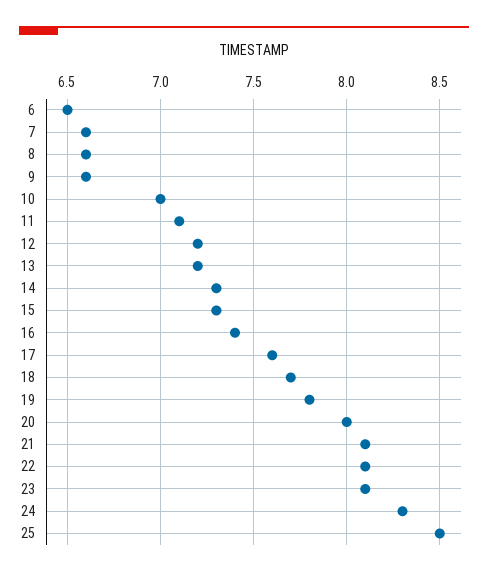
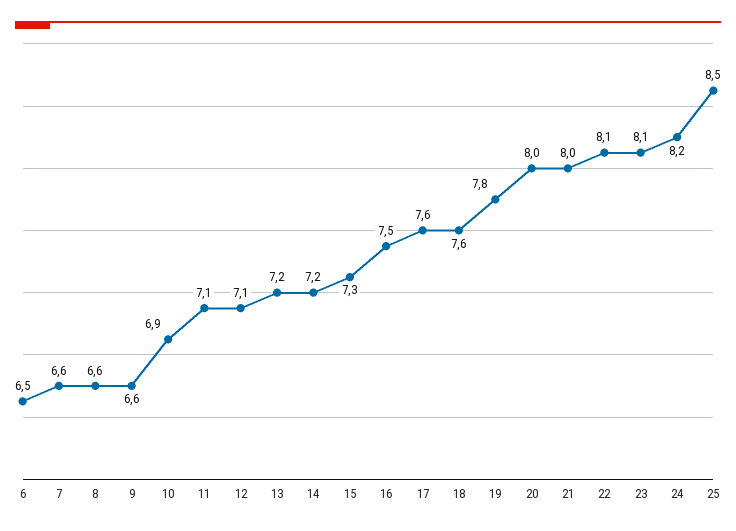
10: 7 -> 6.9
12: 7.2 -> 7.1
14: 7.3 -> 7.2
16: 7.4 -> 7.5
18: 7.7 -> 7.6
21: 8.1 -> 8
24: 8.3 -> 8.2

